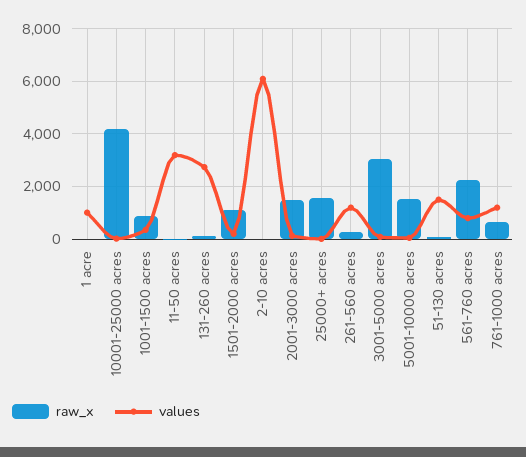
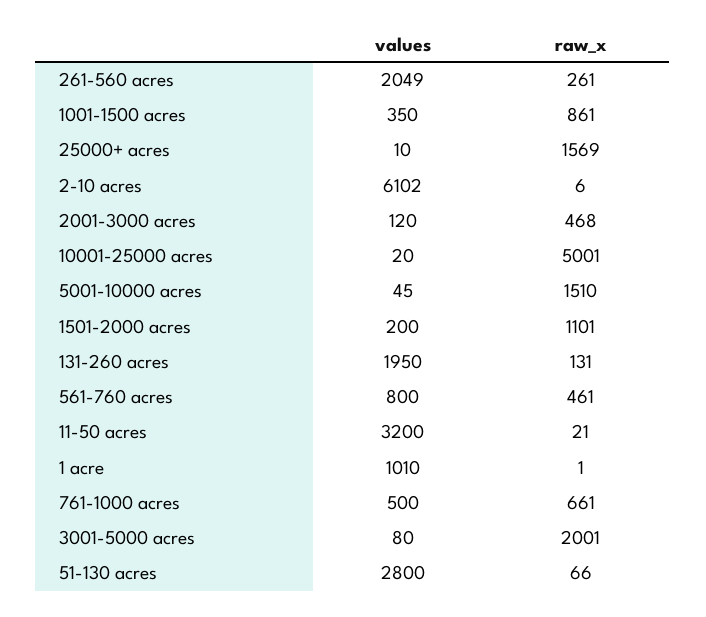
raw_x, 10001-25000 acres: 4250 -> 5001
values, 131-260 acres: 2750 -> 1950
raw_x, 2001-3000 acres: 1500 -> 468
values, 261-560 acres: 1250 -> 2049
raw_x, 3001-5000 acres: 3000 -> 2001
values, 51-130 acres: 1500 -> 2800
raw_x, 561-760 acres: 2250 -> 461
values, 761-1000 acres: 1250 -> 500

